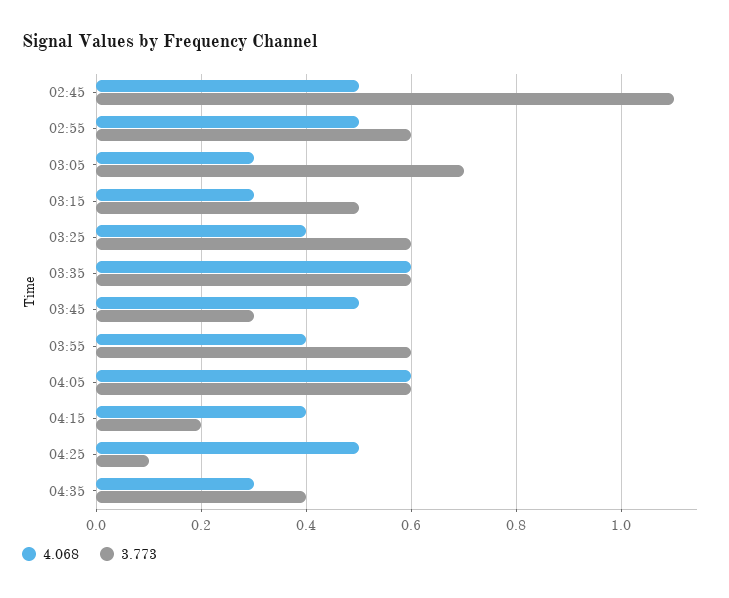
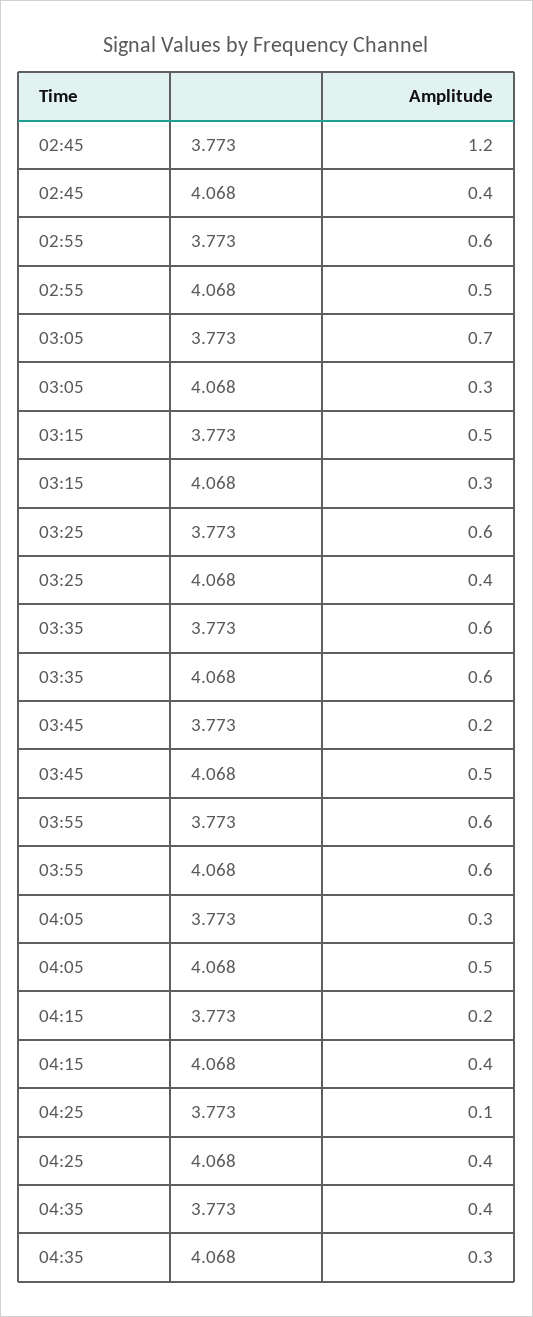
4.068, 02:45: 0.5 -> 0.4
3.773, 02:45: 1.1 -> 1.2
3.773, 03:45: 0.3 -> 0.2
4.068, 03:55: 0.4 -> 0.6
4.068, 04:05: 0.6 -> 0.5
3.773, 04:05: 0.6 -> 0.3
4.068, 04:25: 0.5 -> 0.4

